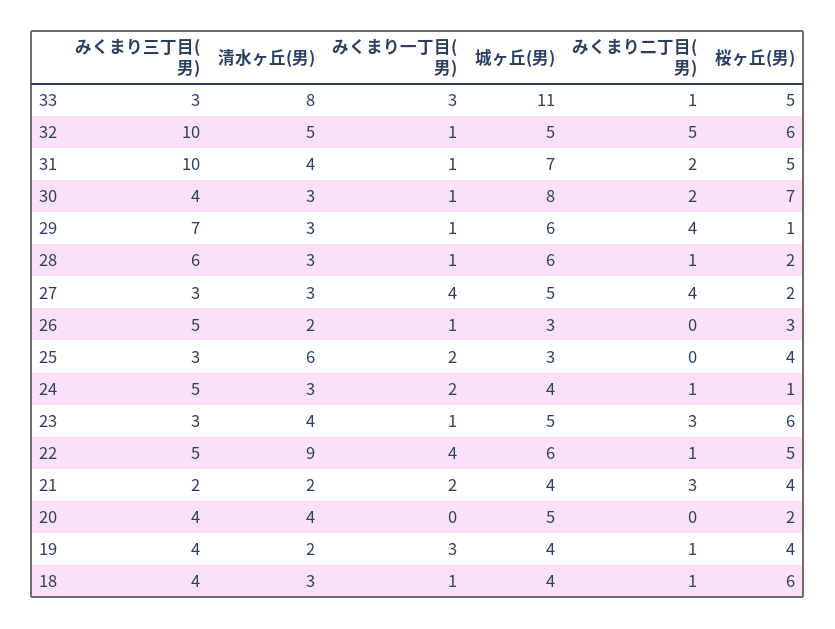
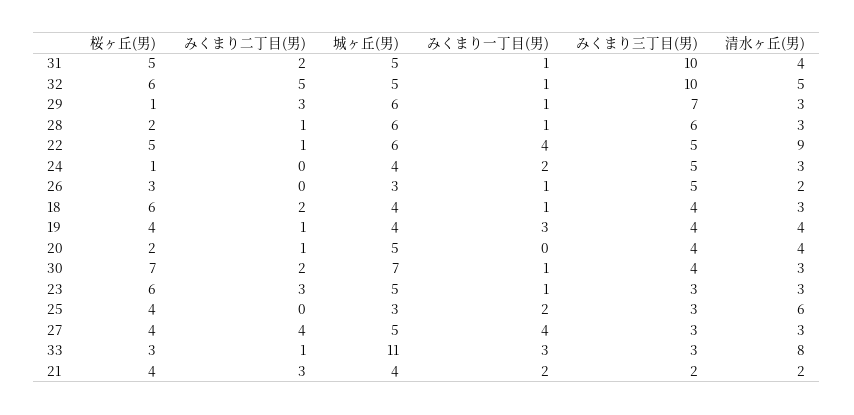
桜ヶ丘(男), 33: 5 -> 3
城ヶ丘(男), 31: 7 -> 5
城ヶ丘(男), 30: 8 -> 7
みくまり二丁目(男), 29: 4 -> 3
桜ヶ丘(男), 27: 2 -> 4
みくまり二丁目(男), 24: 1 -> 0
清水ヶ丘(男), 23: 4 -> 3
みくまり二丁目(男), 20: 0 -> 1
清水ヶ丘(男), 19: 2 -> 4
みくまり二丁目(男), 18: 1 -> 2

